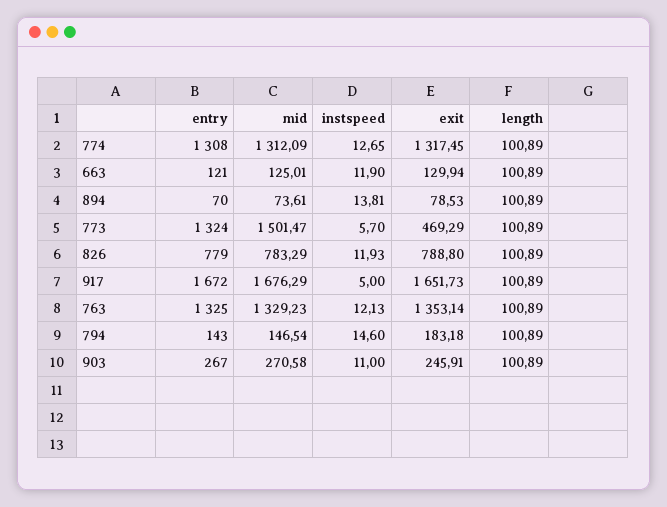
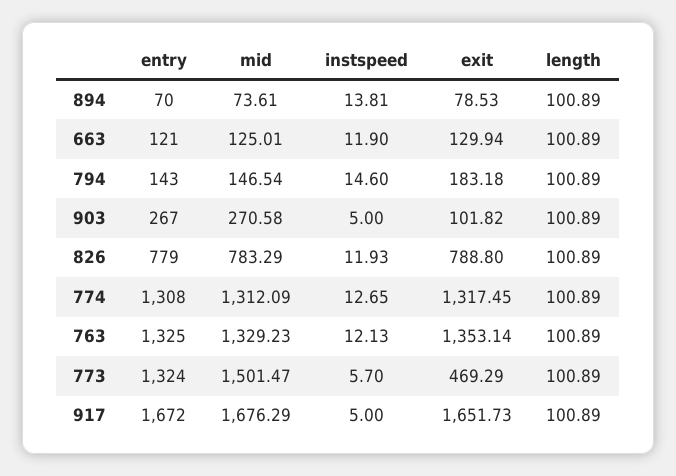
instspeed, 903: 11 -> 5
exit, 903: 245.91 -> 101.82

